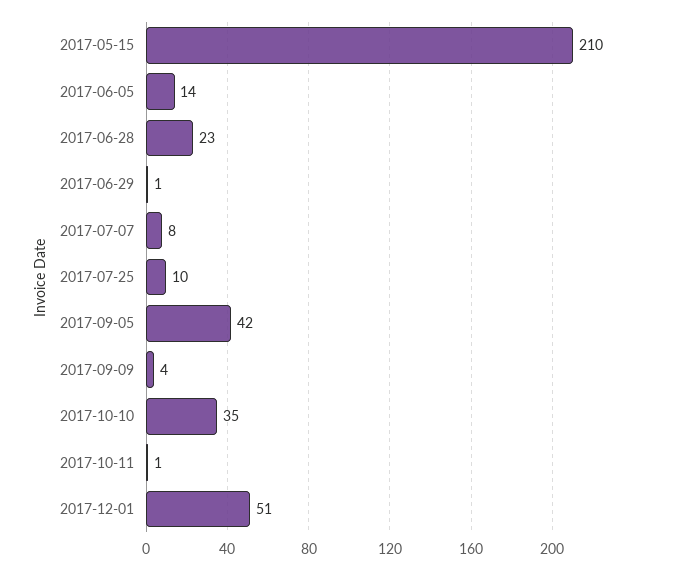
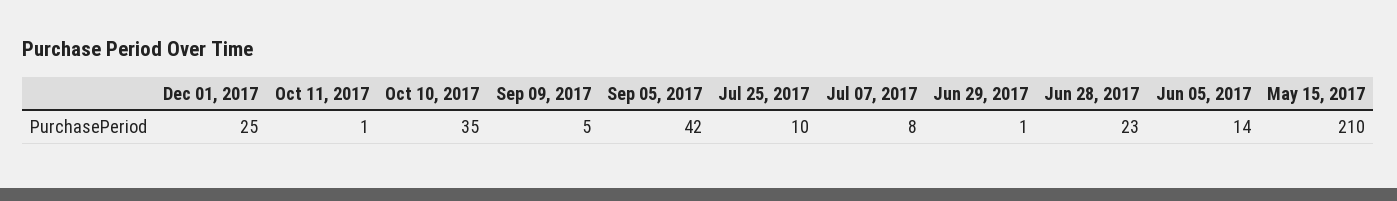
2017-09-09: 4 -> 5
2017-12-01: 51 -> 25

